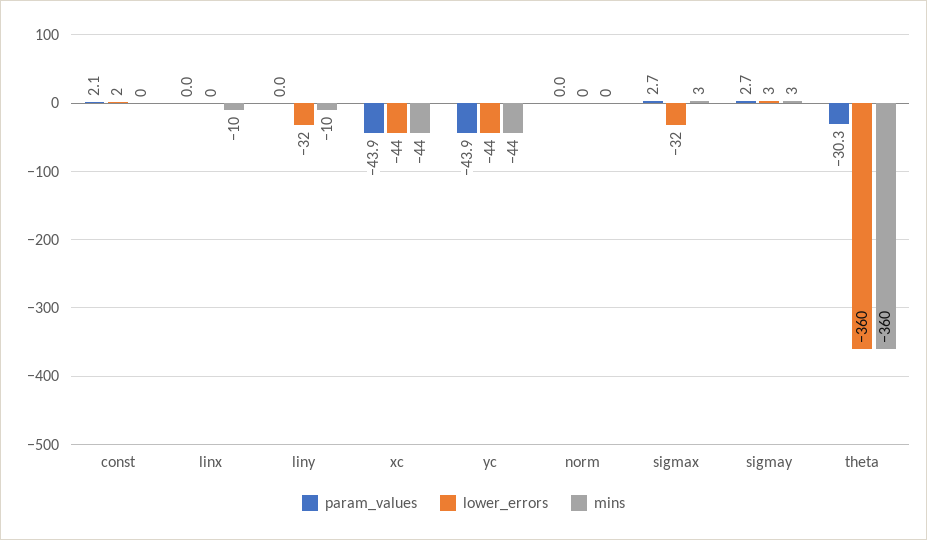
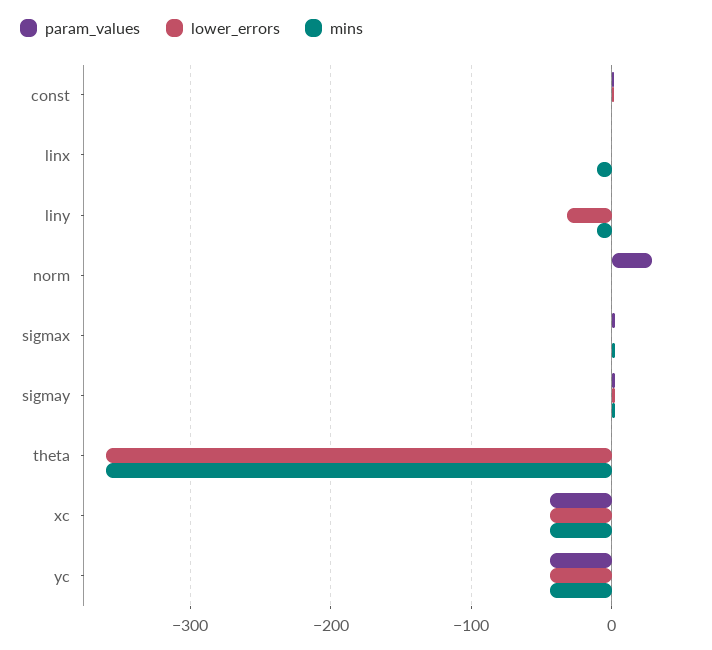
param_values, norm: 0 -> 30
lower_errors, sigmax: -32 -> 0
param_values, theta: -30.3 -> 0

